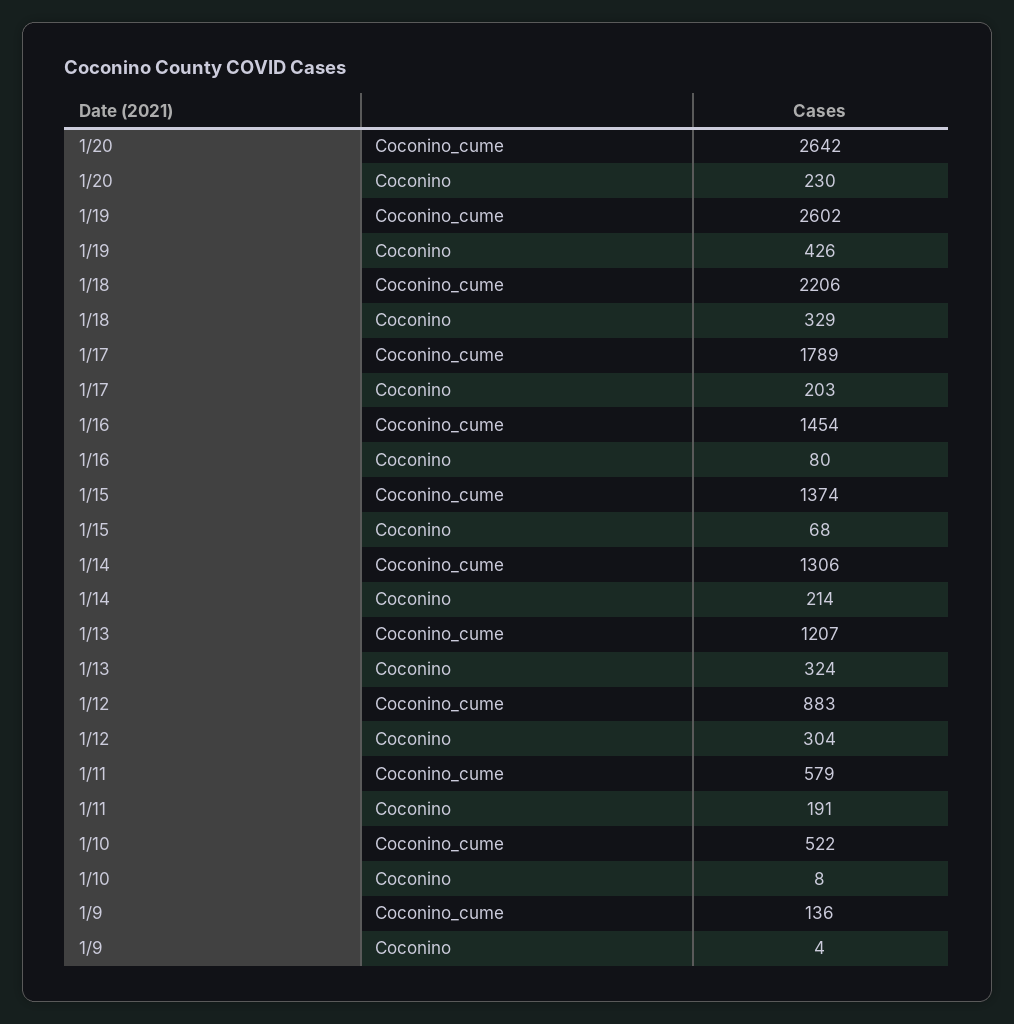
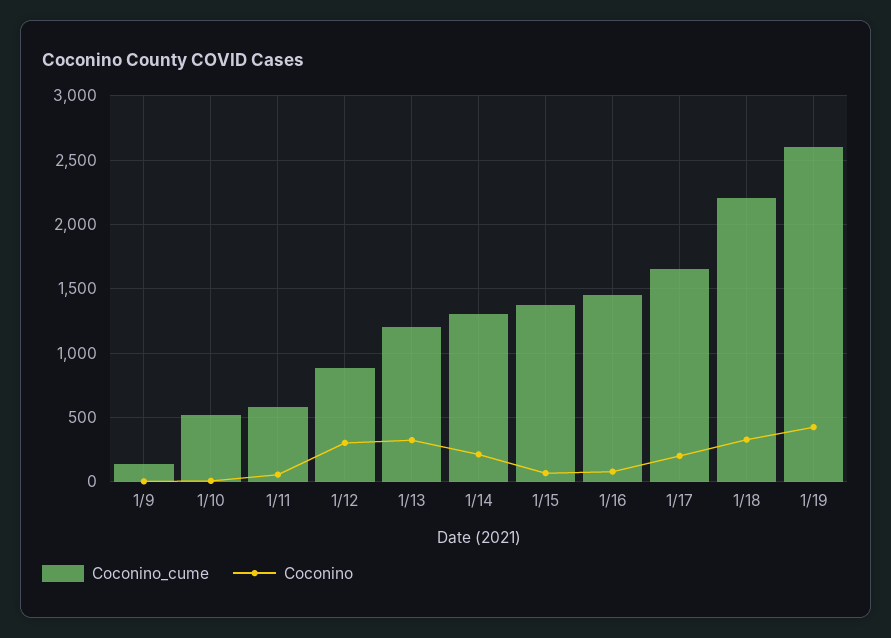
Coconino_cume, 1/20: 2642 -> none
Coconino, 1/20: 230 -> none
Coconino_cume, 1/17: 1789 -> 1650
Coconino, 1/11: 191 -> 50

